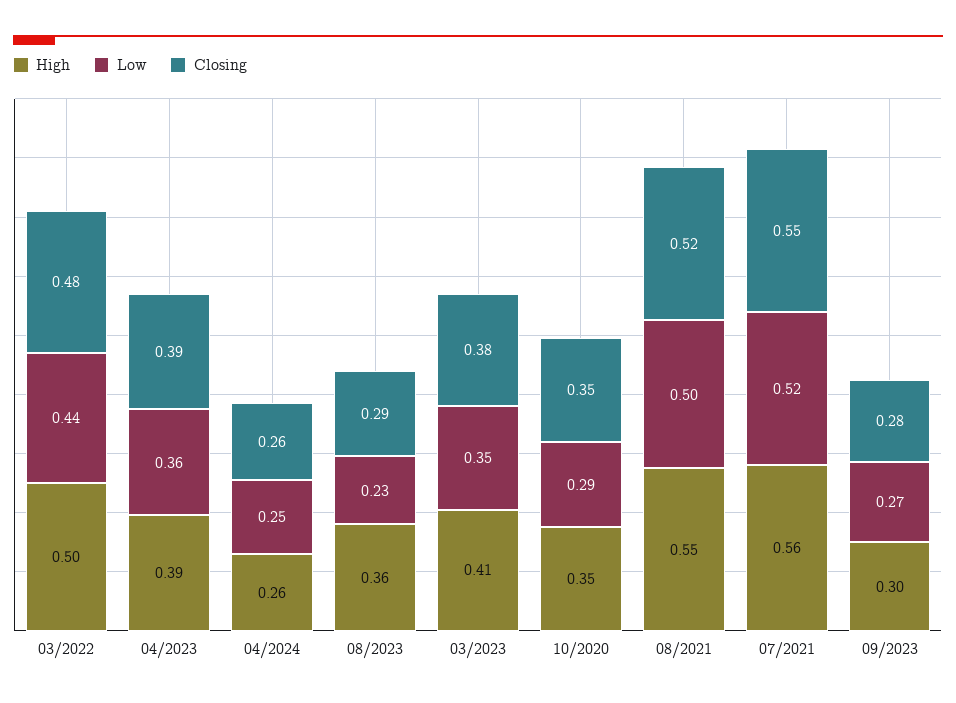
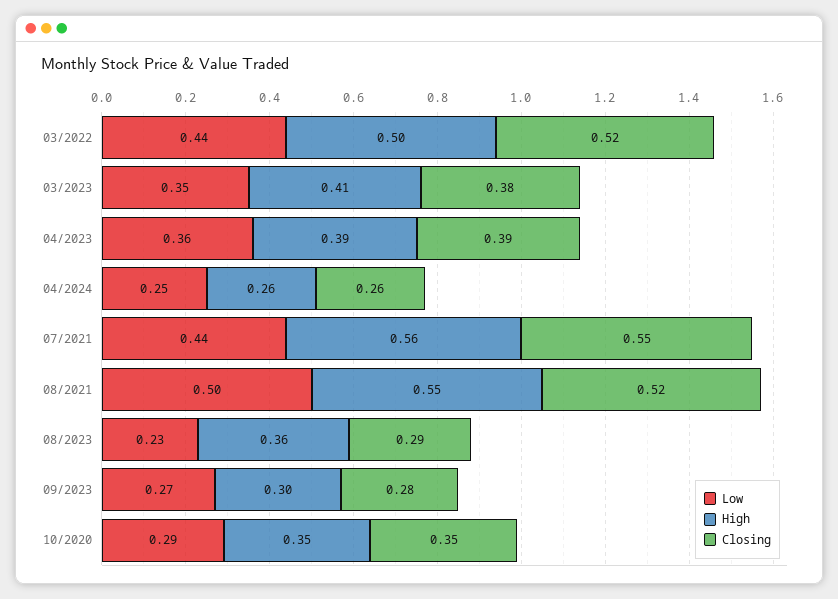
Closing, 03/2022: 0.48 -> 0.52
Low, 07/2021: 0.52 -> 0.44

